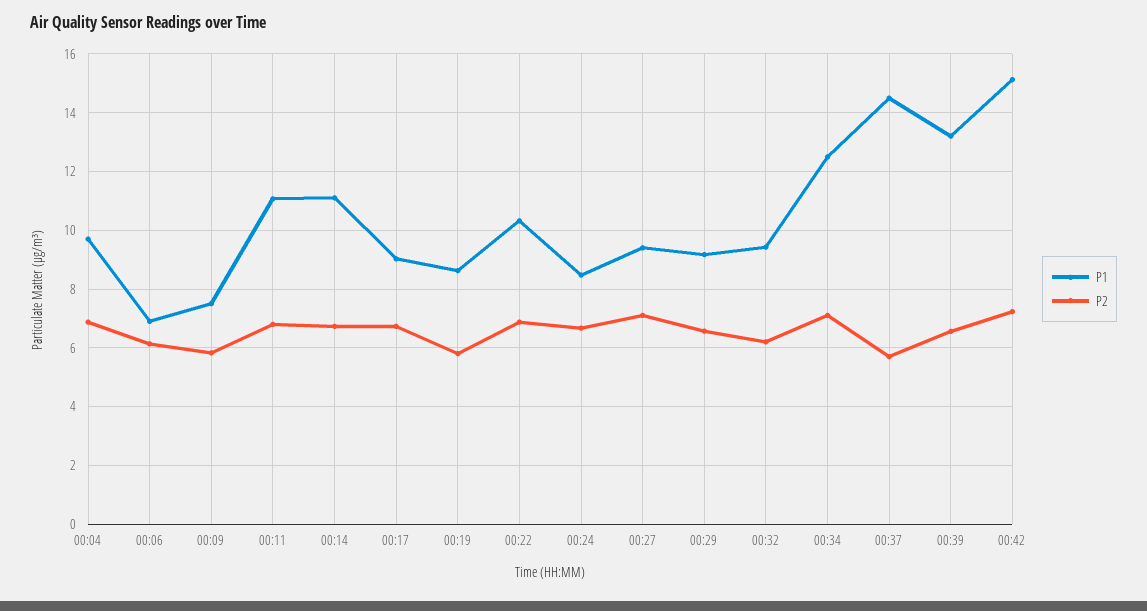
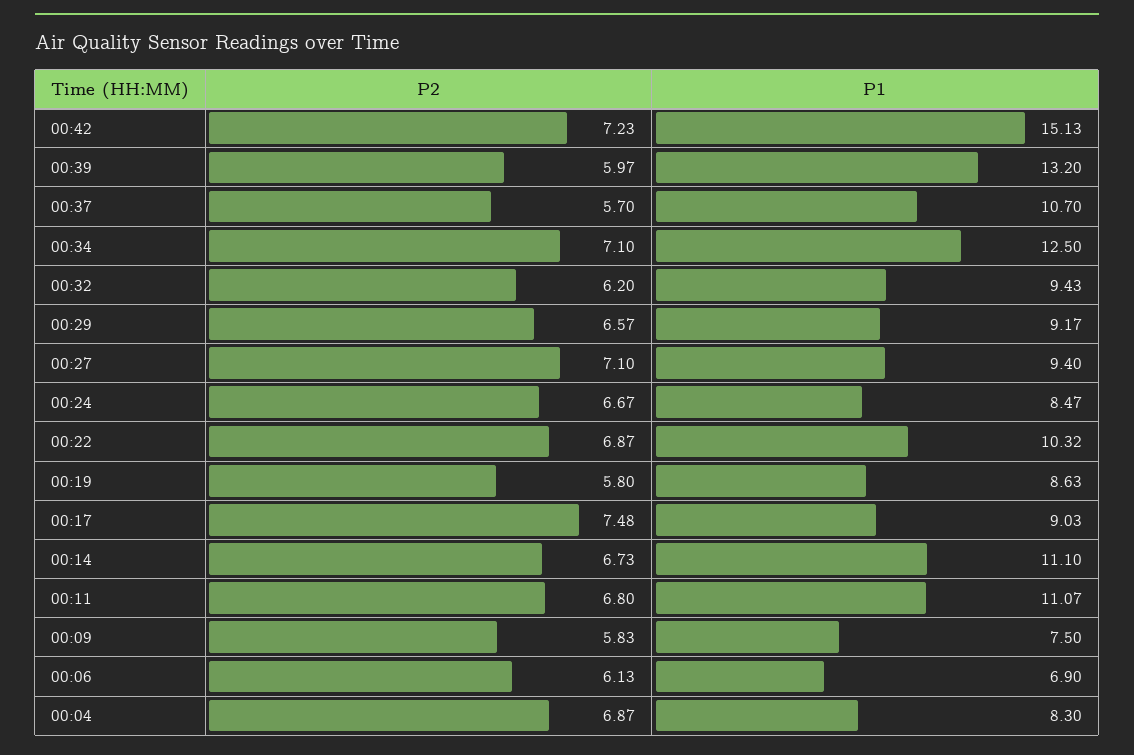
P1, 00:04: 9.75 -> 8.3
P2, 00:17: 6.75 -> 7.48
P1, 00:37: 14.5 -> 10.7
P2, 00:39: 6.5 -> 5.97

